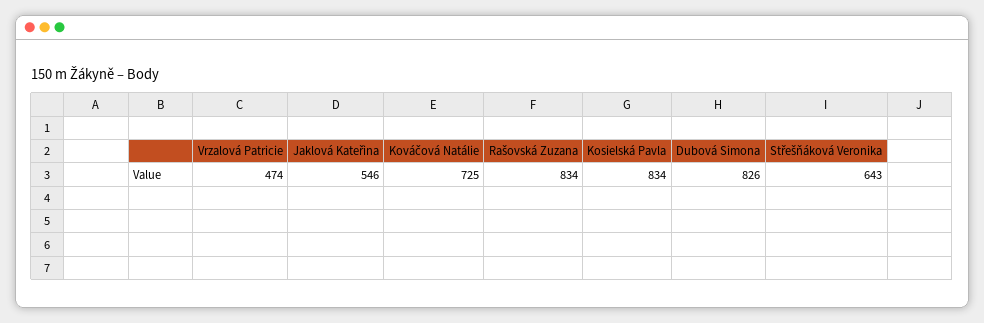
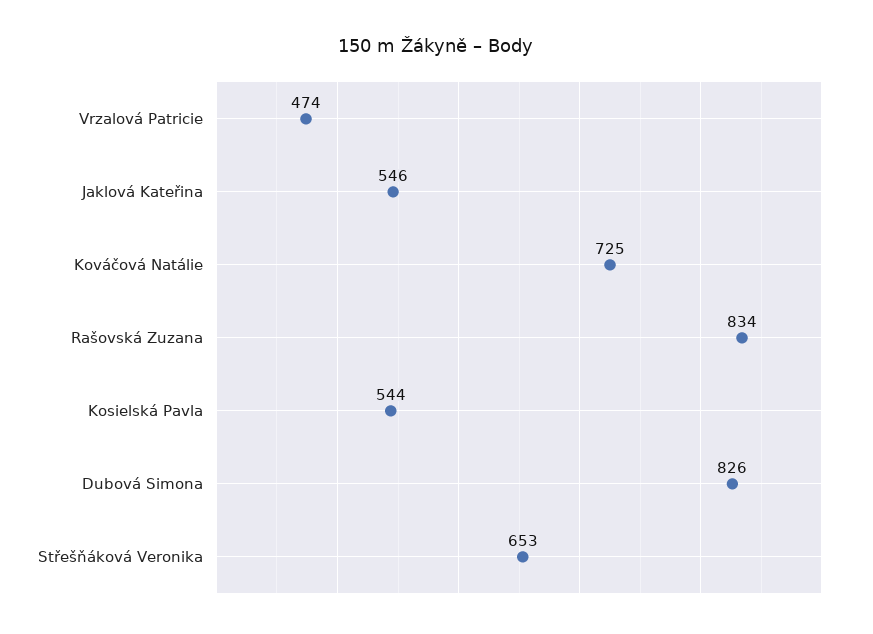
Kosielská Pavla: 834 -> 544
Střešňáková Veronika: 643 -> 653

